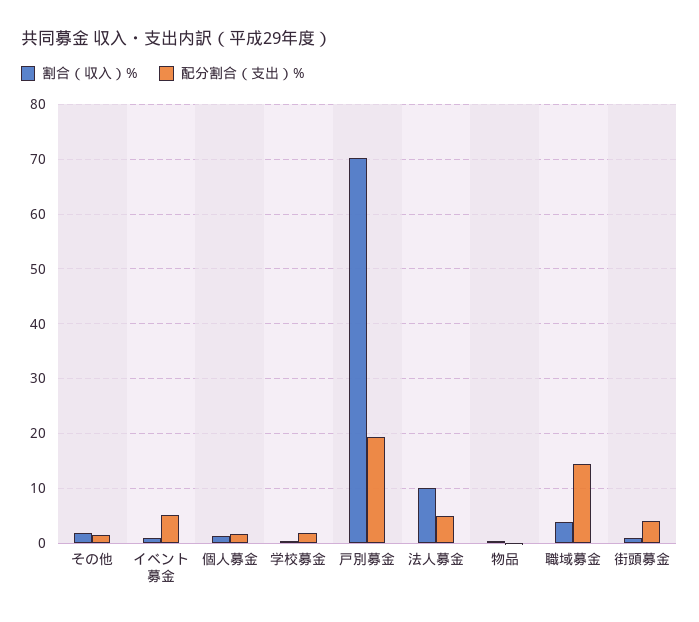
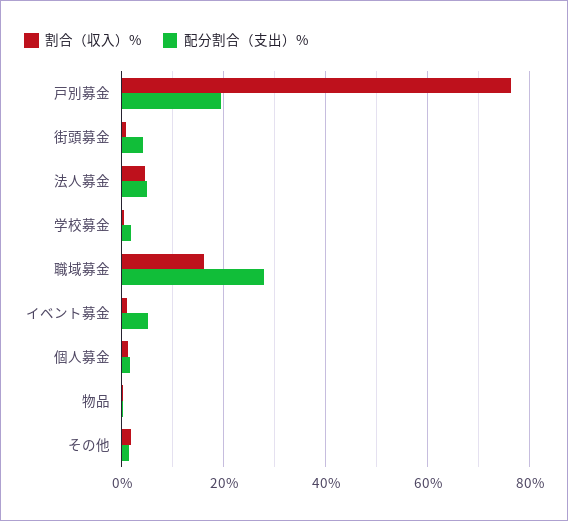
割合（収入）%, 戸別募金: 70 -> 76
割合（収入）%, 法人募金: 10 -> 4
割合（収入）%, 職域募金: 4 -> 16
配分割合（支出）%, 職域募金: 14 -> 28

